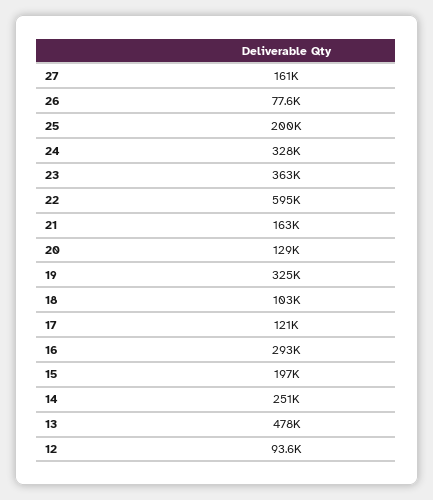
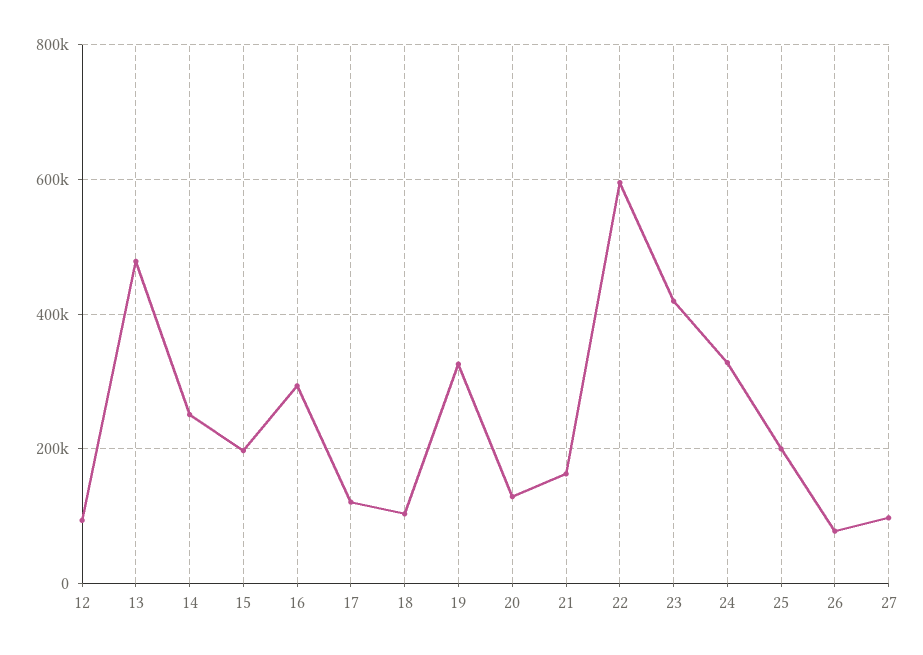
27: 161000 -> 100000
23: 363000 -> 420000

